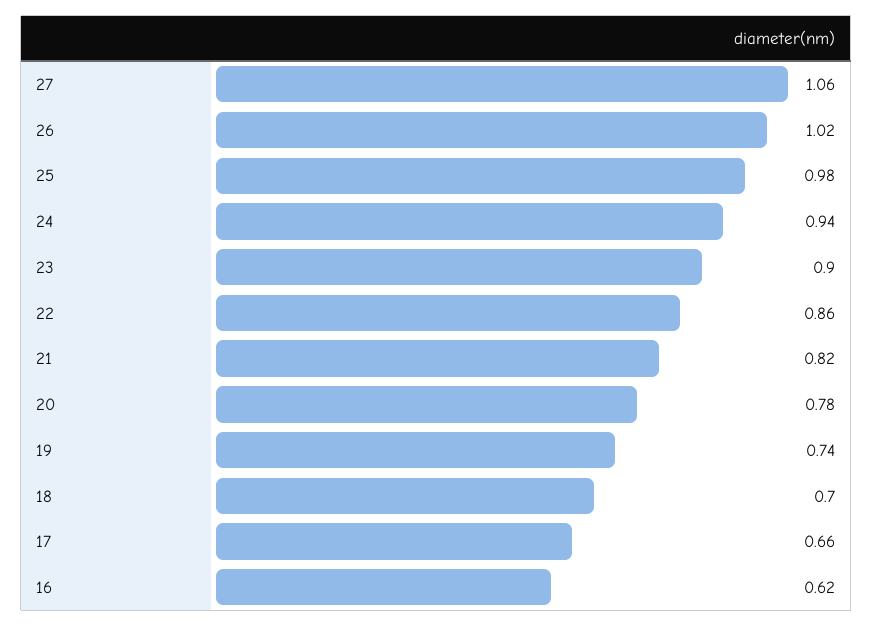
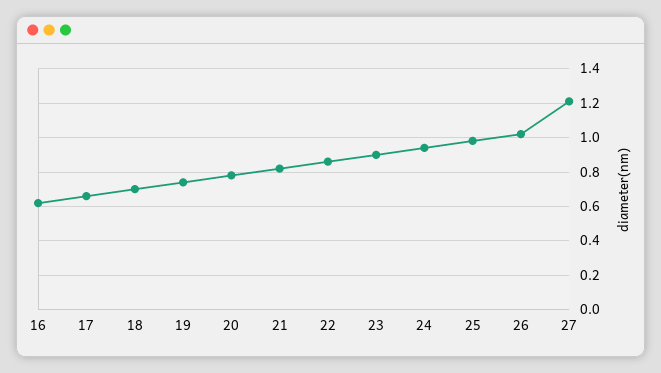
27: 1.06 -> 1.2

